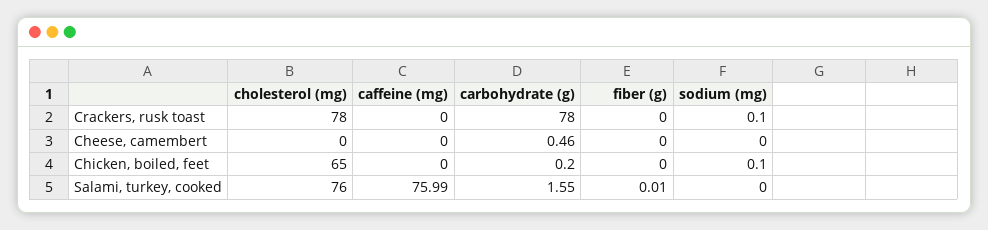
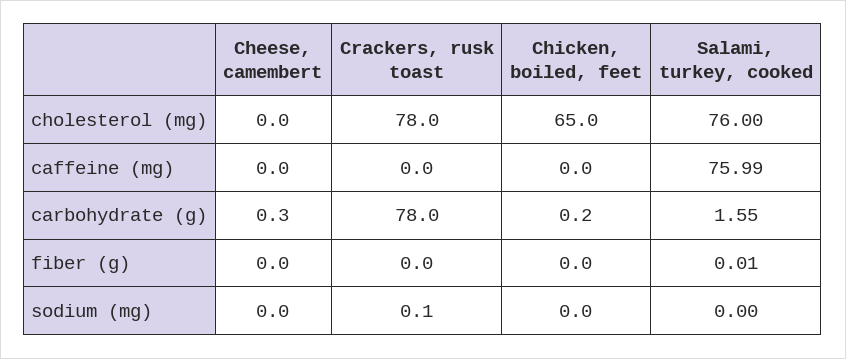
carbohydrate (g), Cheese, camembert: 0.46 -> 0.3
sodium (mg), Chicken, boiled, feet: 0.1 -> 0

